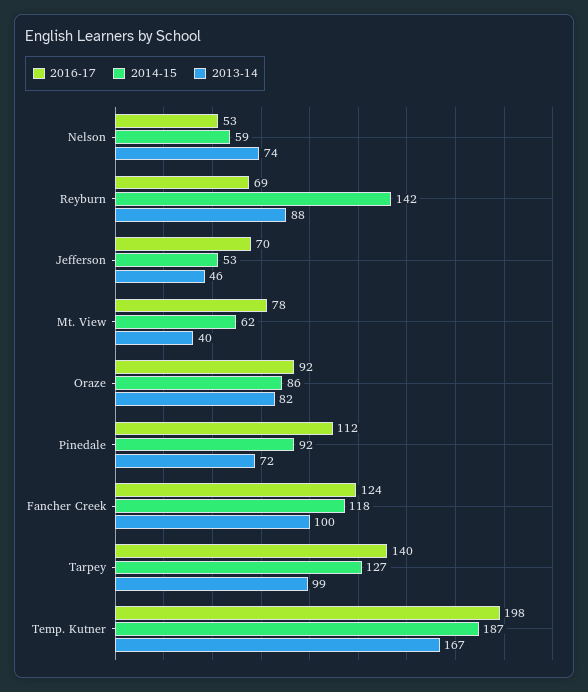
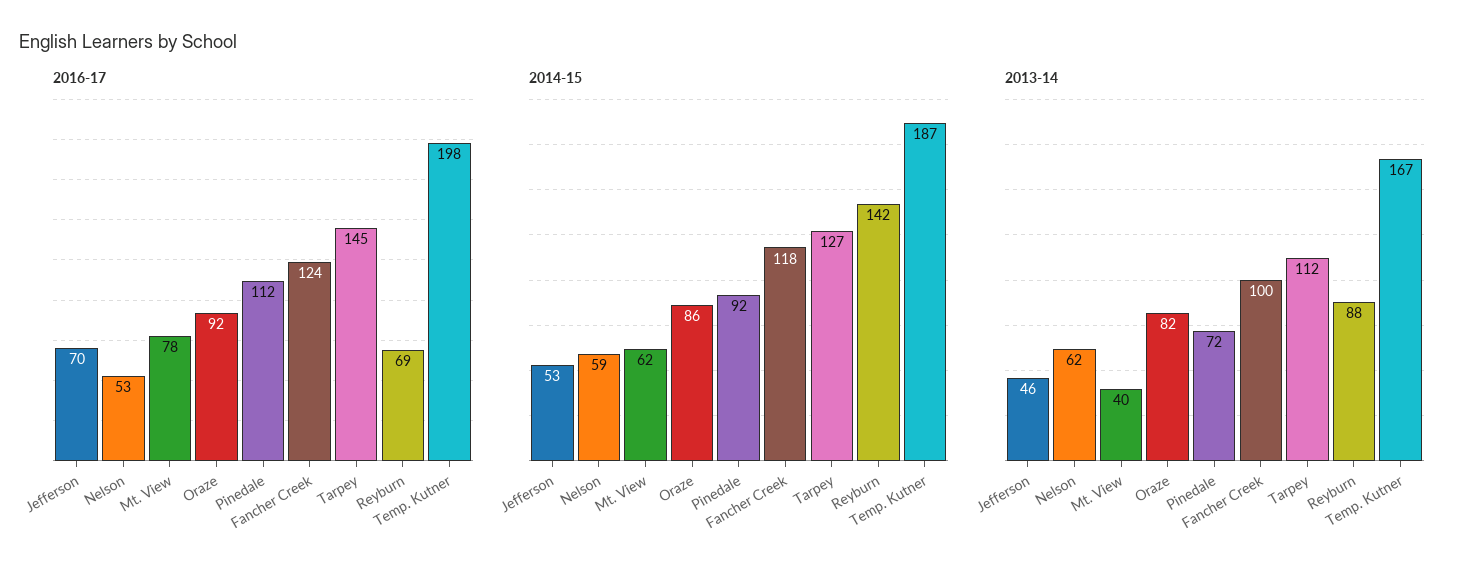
2013-14, Nelson: 74 -> 62
2016-17, Tarpey: 140 -> 145
2013-14, Tarpey: 99 -> 112

